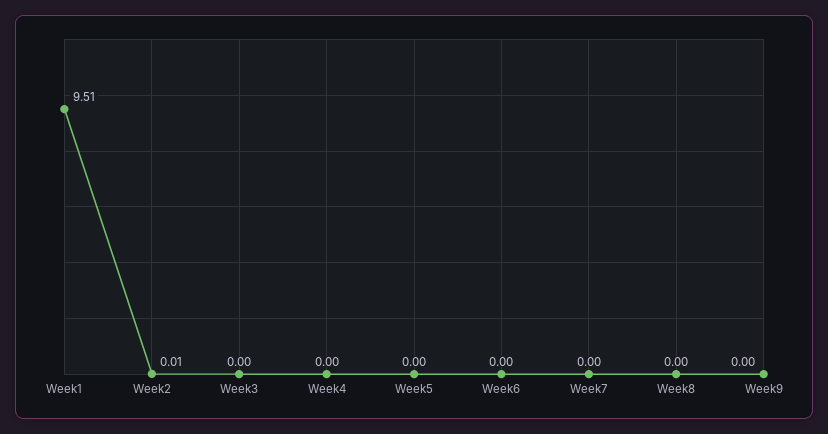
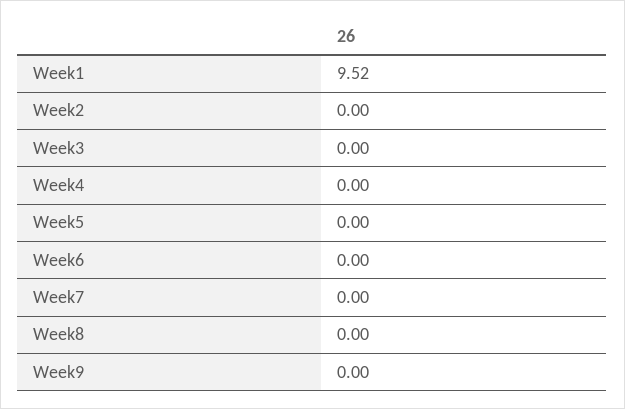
Week1: 9.51 -> 9.52
Week2: 0.01 -> 0

